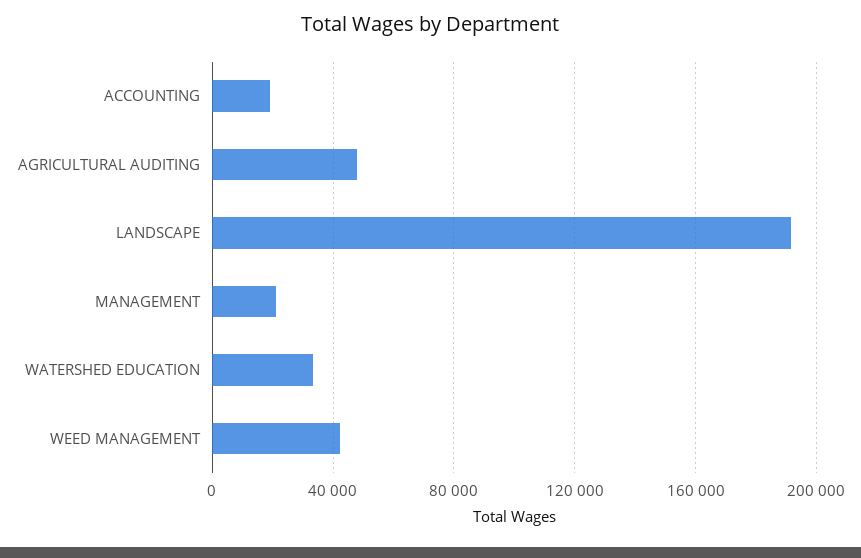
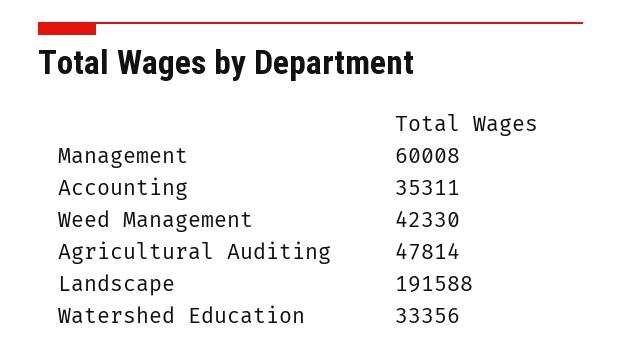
ACCOUNTING: 20000 -> 35311
MANAGEMENT: 20000 -> 60008

